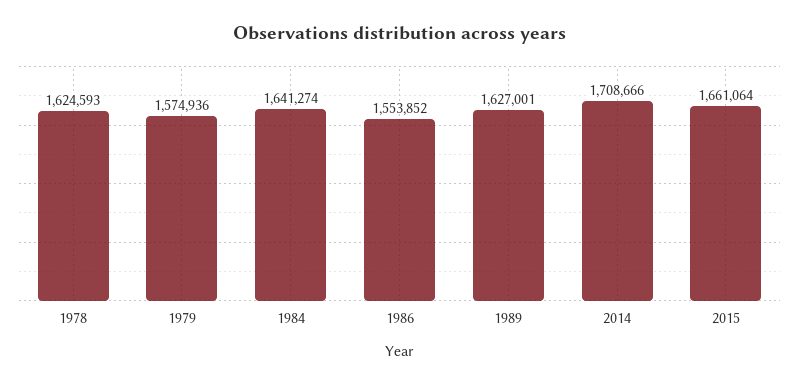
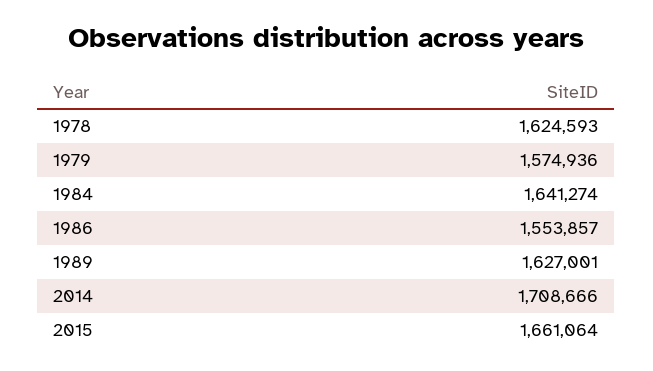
1986: 1553852 -> 1553857

